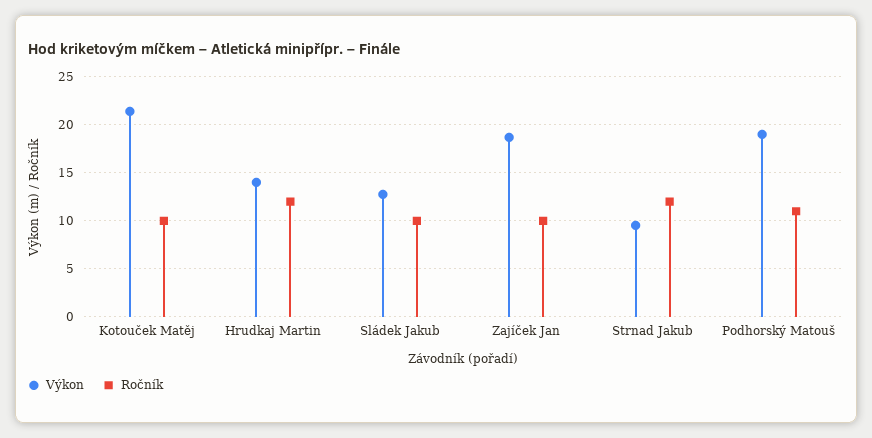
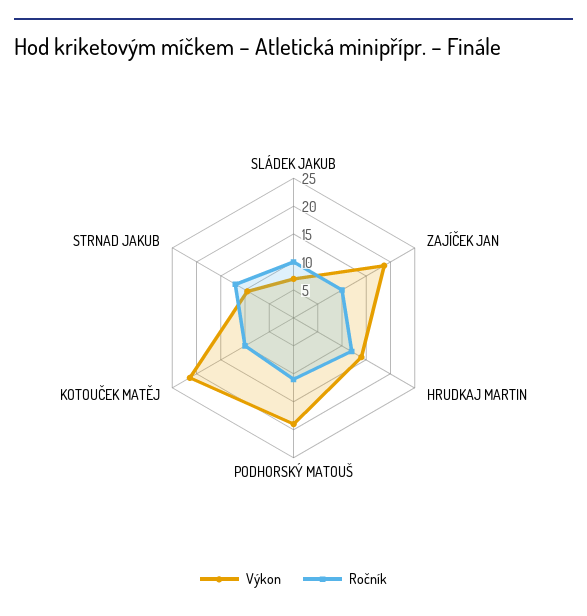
Výkon, Sládek Jakub: 13 -> 7.5

